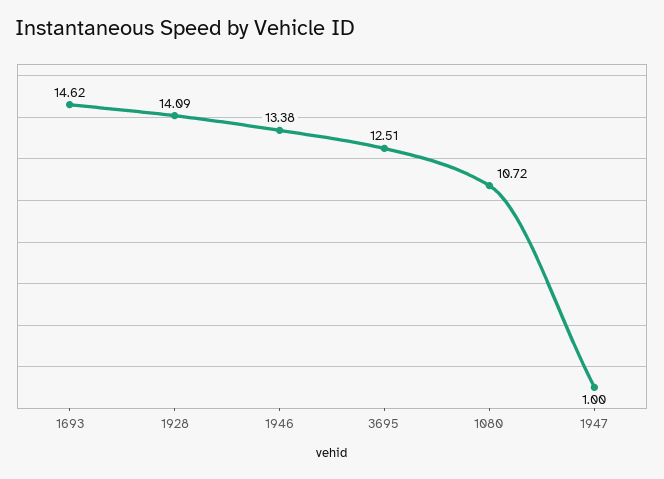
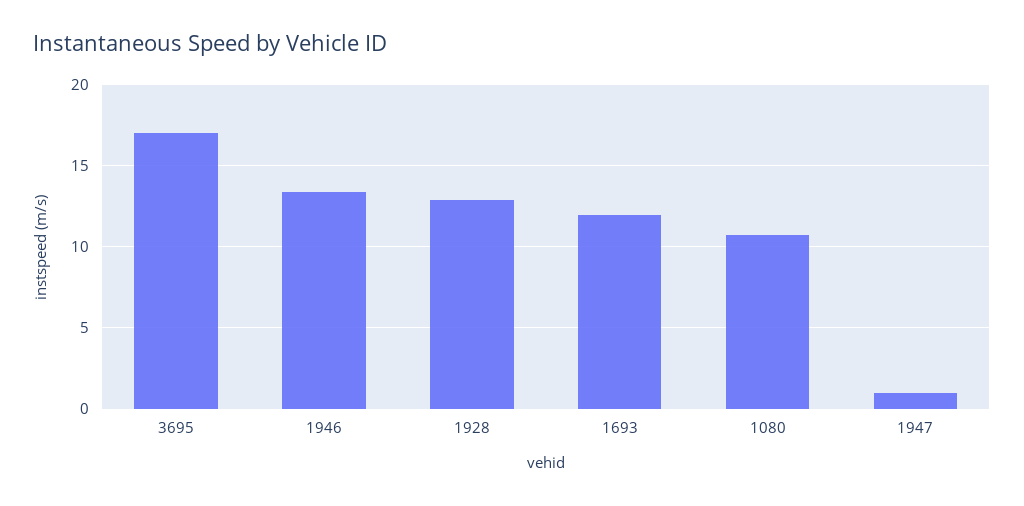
1693: 14.62 -> 12
1928: 14.09 -> 13
3695: 12.51 -> 17

